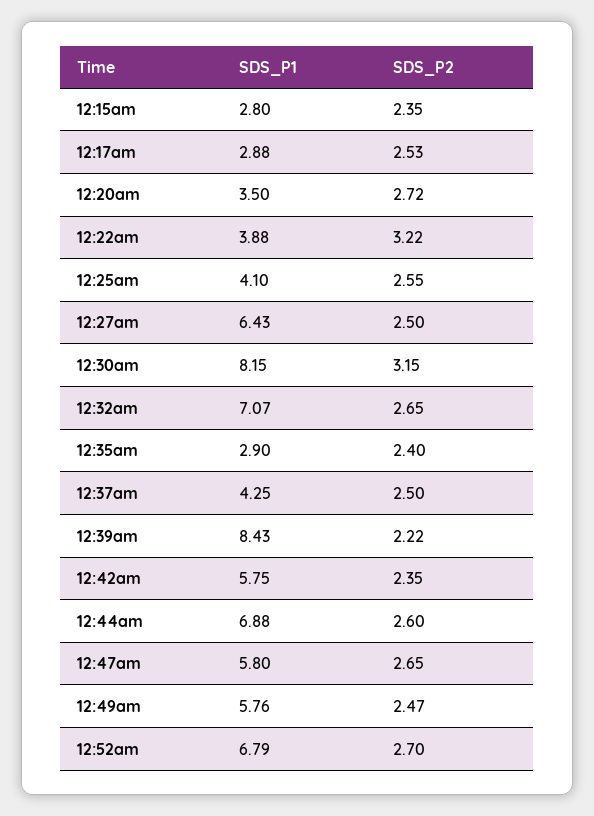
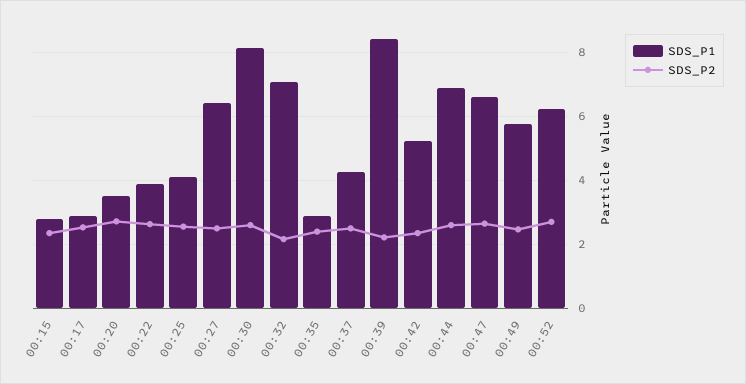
SDS_P2, 12:22am: 3.22 -> 2.6
SDS_P2, 12:30am: 3.15 -> 2.6
SDS_P2, 12:32am: 2.65 -> 2.2
SDS_P1, 12:42am: 5.75 -> 5.2
SDS_P1, 12:47am: 5.8 -> 6.6
SDS_P1, 12:52am: 6.79 -> 6.2

